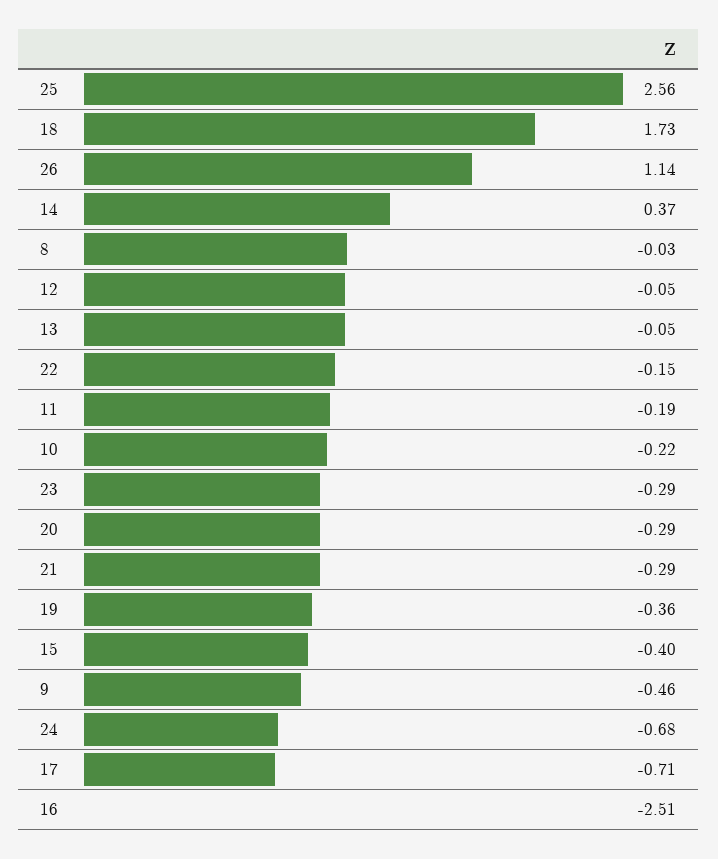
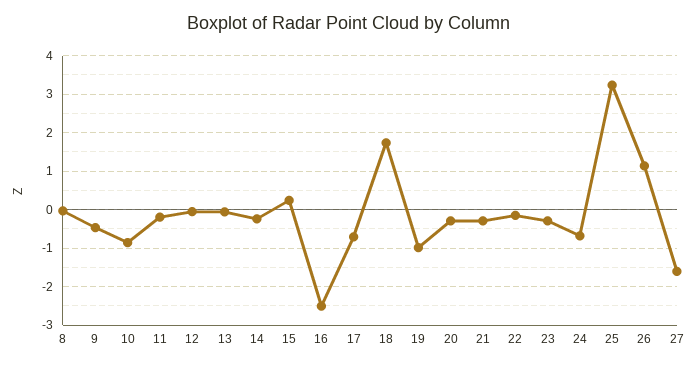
25: 2.56 -> 3.2
14: 0.37 -> -0.2
10: -0.22 -> -0.8
19: -0.36 -> -1
15: -0.4 -> 0.2
27: none -> -1.6

